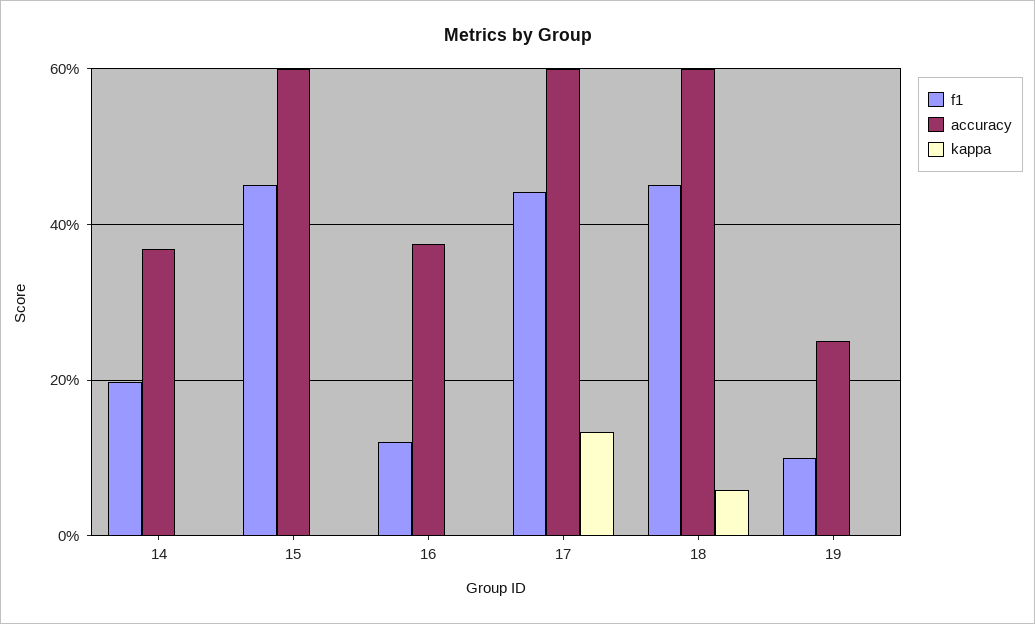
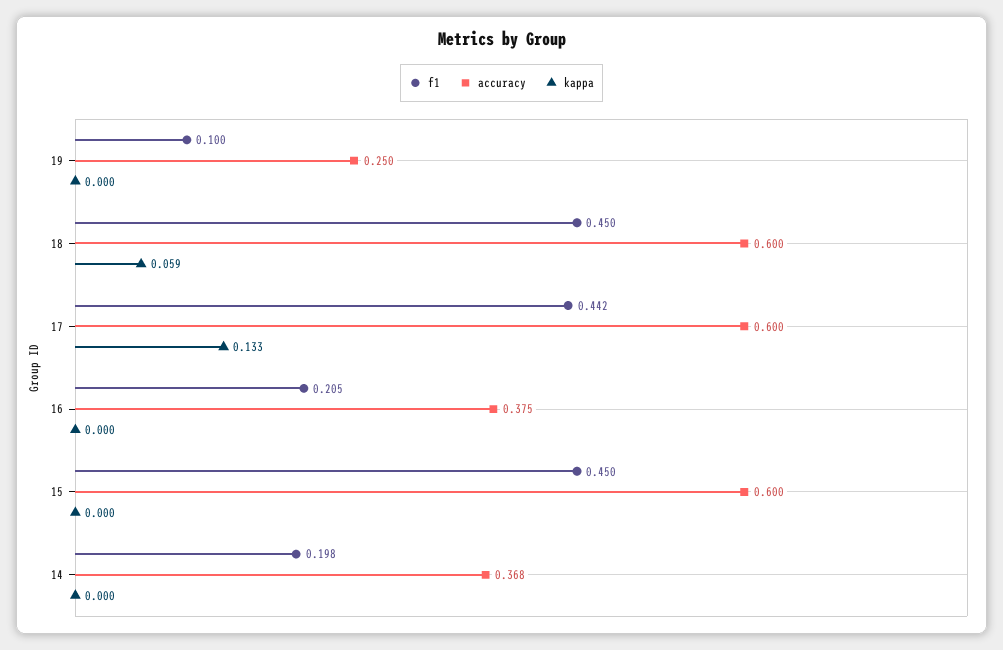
f1, 16: 0.12 -> 0.205

